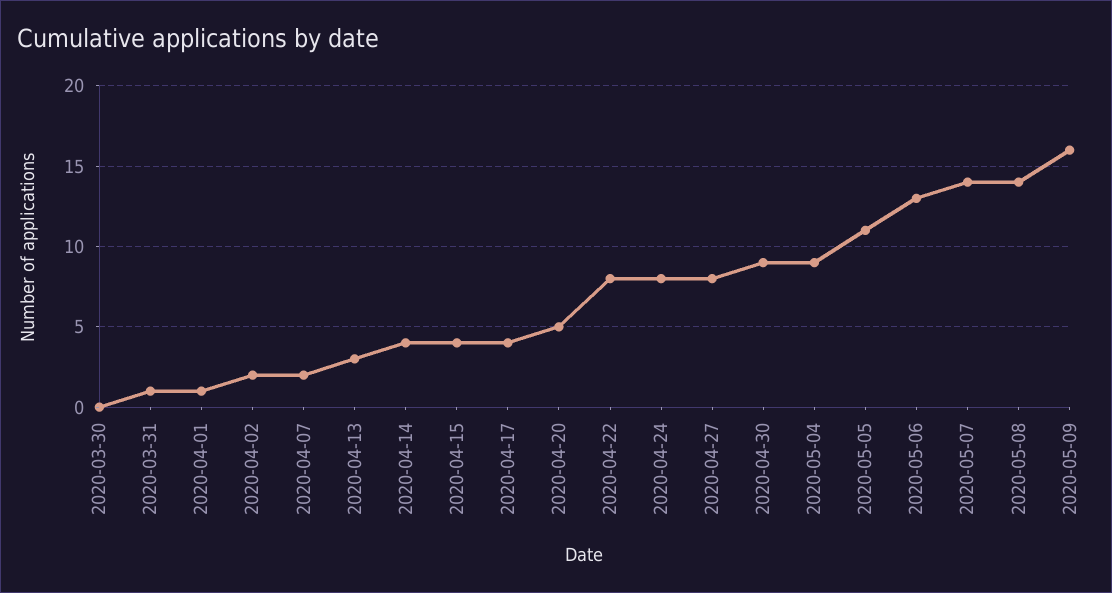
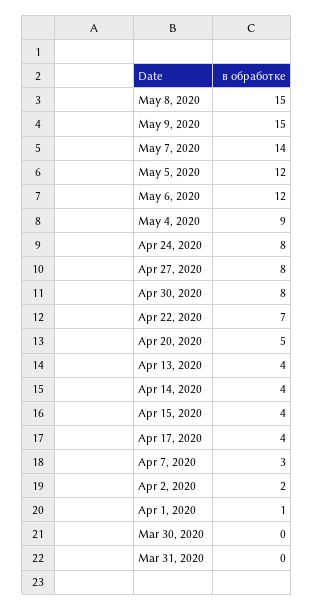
2020-03-31: 1 -> 0
2020-04-07: 2 -> 3
2020-04-13: 3 -> 4
2020-04-22: 8 -> 7
2020-04-30: 9 -> 8
2020-05-05: 11 -> 12
2020-05-06: 13 -> 12
2020-05-08: 14 -> 15
2020-05-09: 16 -> 15

